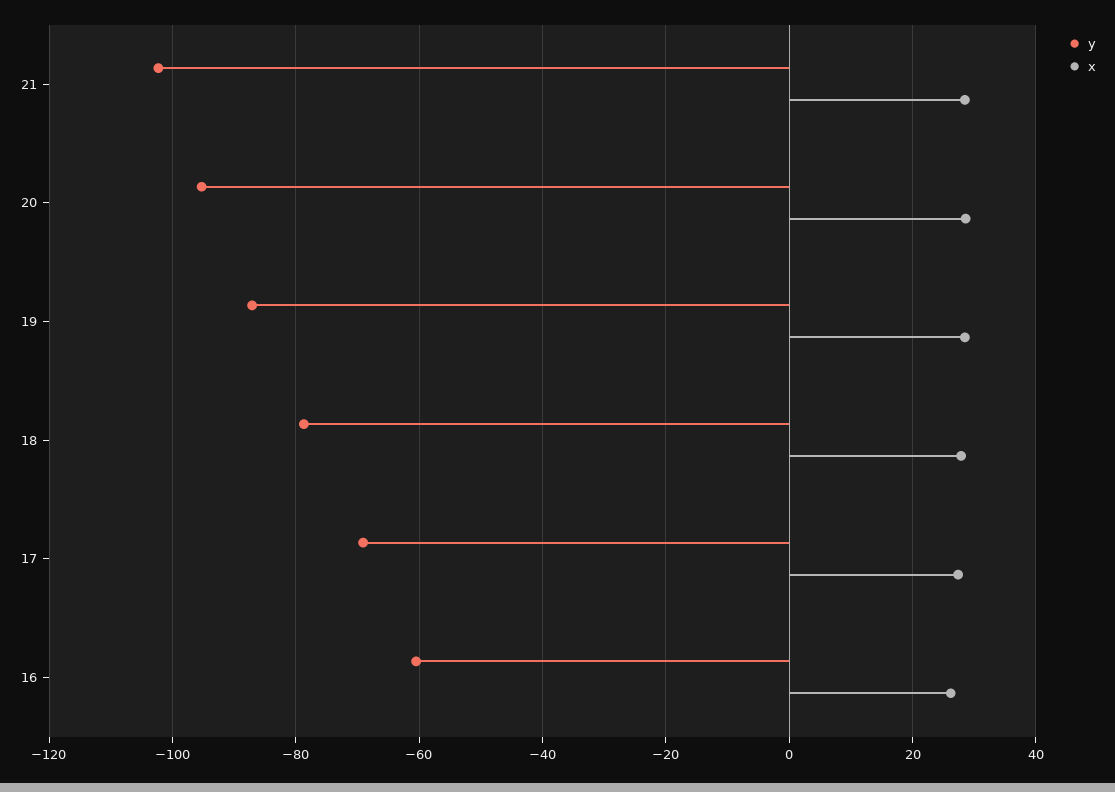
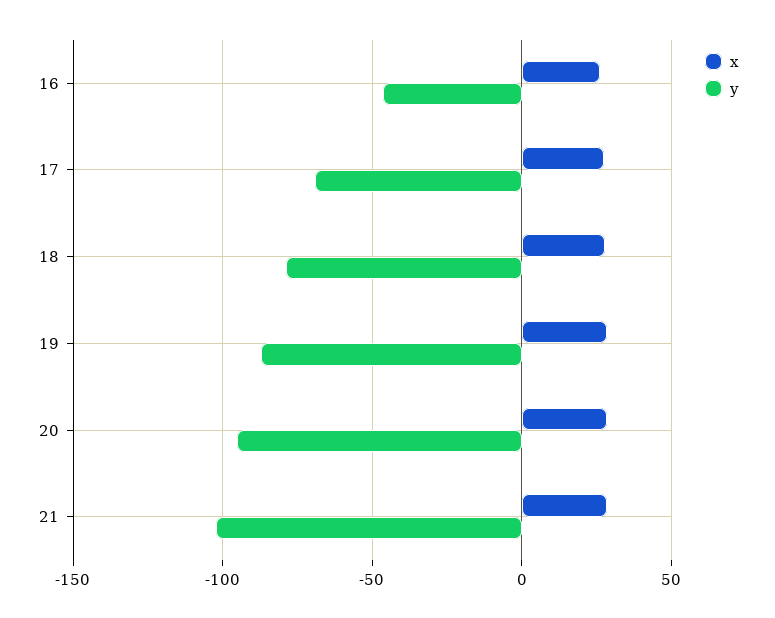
y, 16: -60 -> -45

